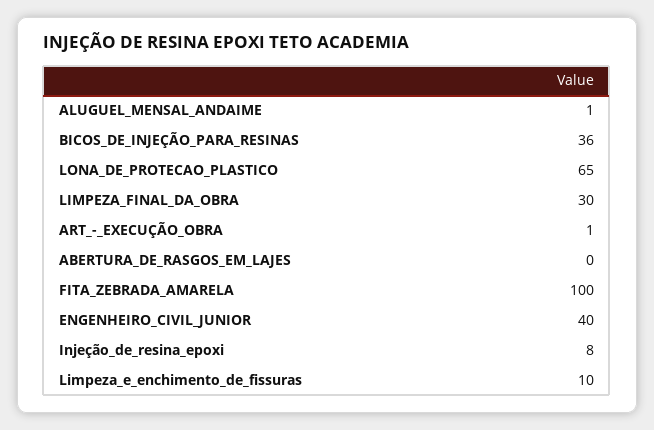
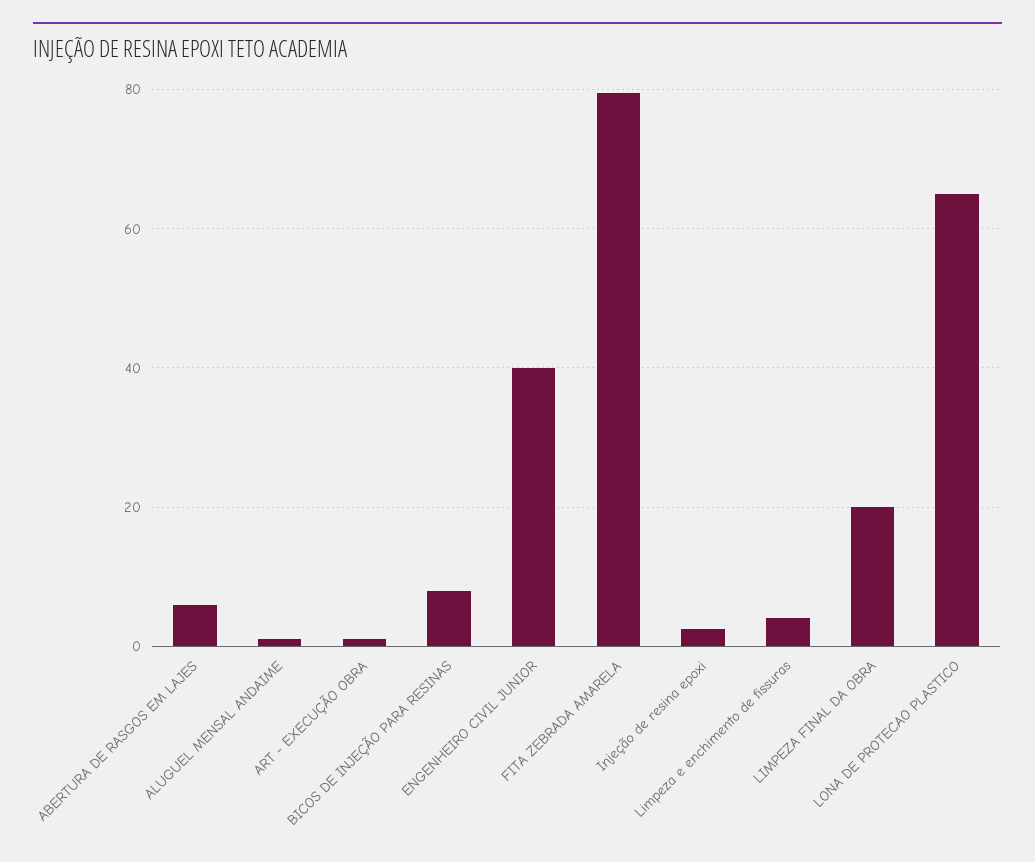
BICOS_DE_INJEÇÃO_PARA_RESINAS: 36 -> 8
LIMPEZA_FINAL_DA_OBRA: 30 -> 20
ABERTURA_DE_RASGOS_EM_LAJES: 0 -> 6
FITA_ZEBRADA_AMARELA: 100 -> 80
Injeção_de_resina_epoxi: 8 -> 2
Limpeza_e_enchimento_de_fissuras: 10 -> 4

